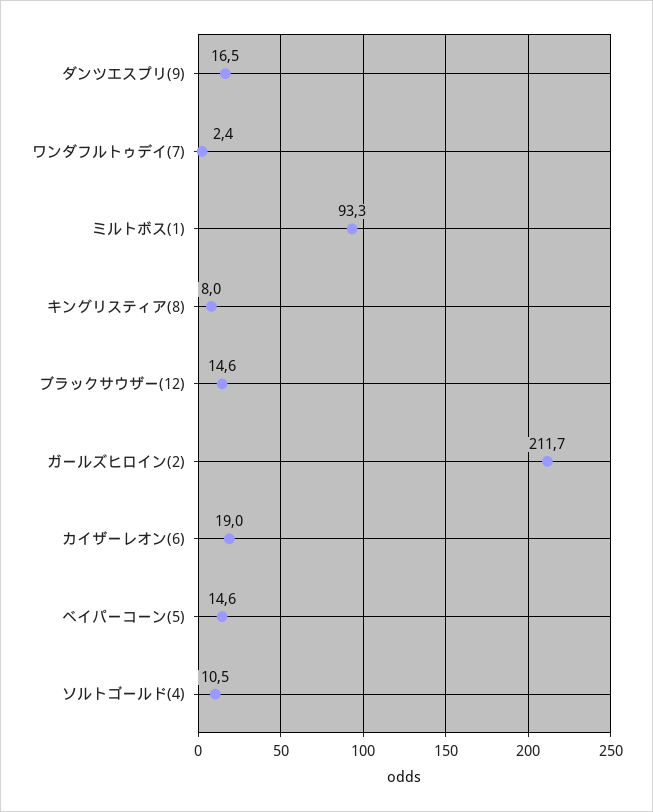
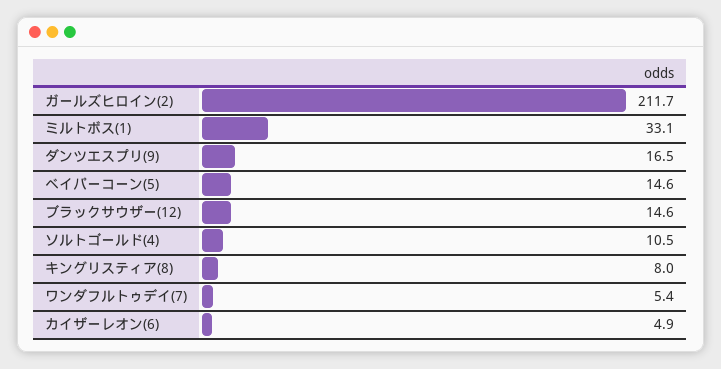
ワンダフルトゥデイ(7): 2.4 -> 5.4
ミルトボス(1): 93.3 -> 33.1
カイザーレオン(6): 19 -> 4.9

